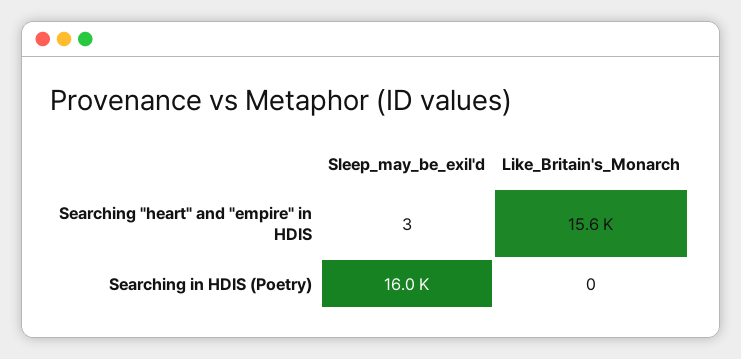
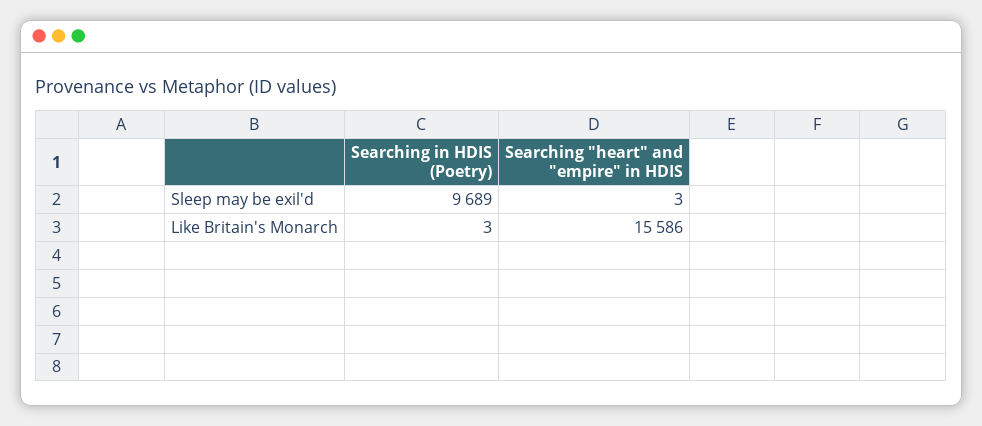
Sleep_may_be_exil'd, Searching in HDIS (Poetry): 16000 -> 9689
Like_Britain's_Monarch, Searching in HDIS (Poetry): 0 -> 3

